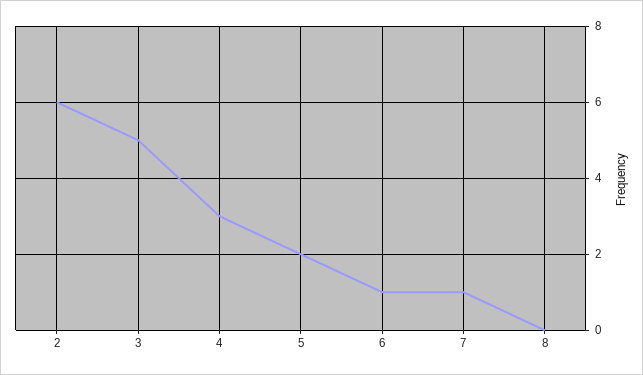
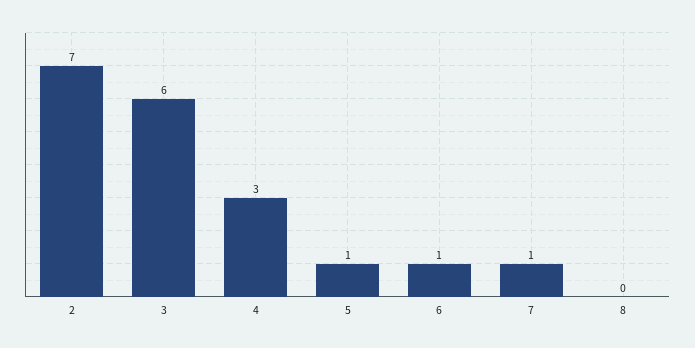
2: 6 -> 7
3: 5 -> 6
5: 2 -> 1

